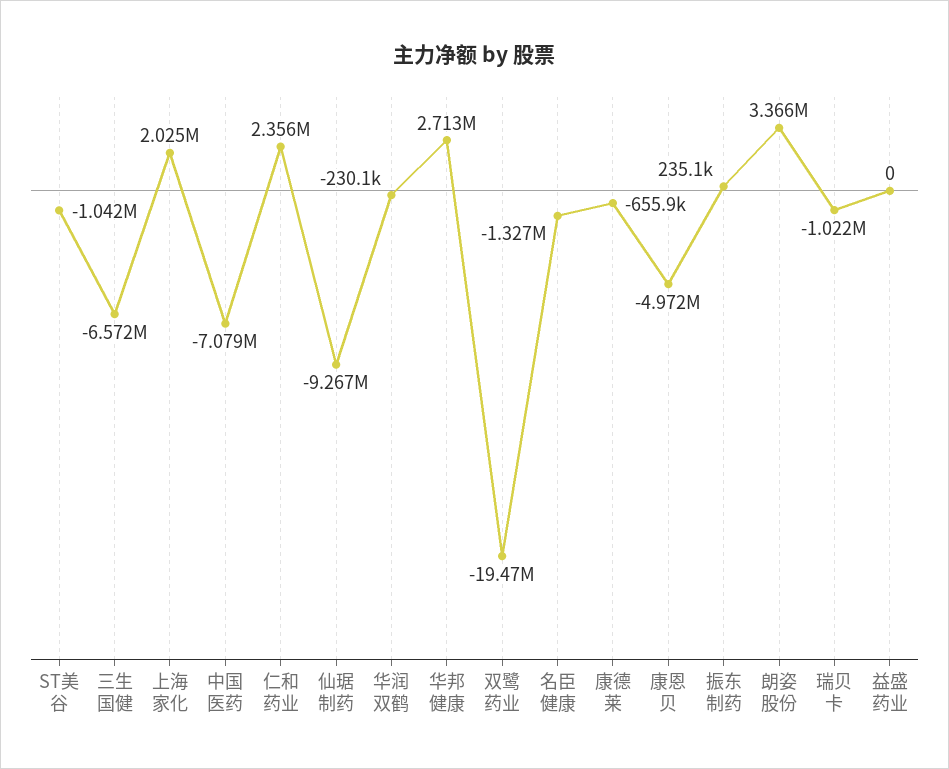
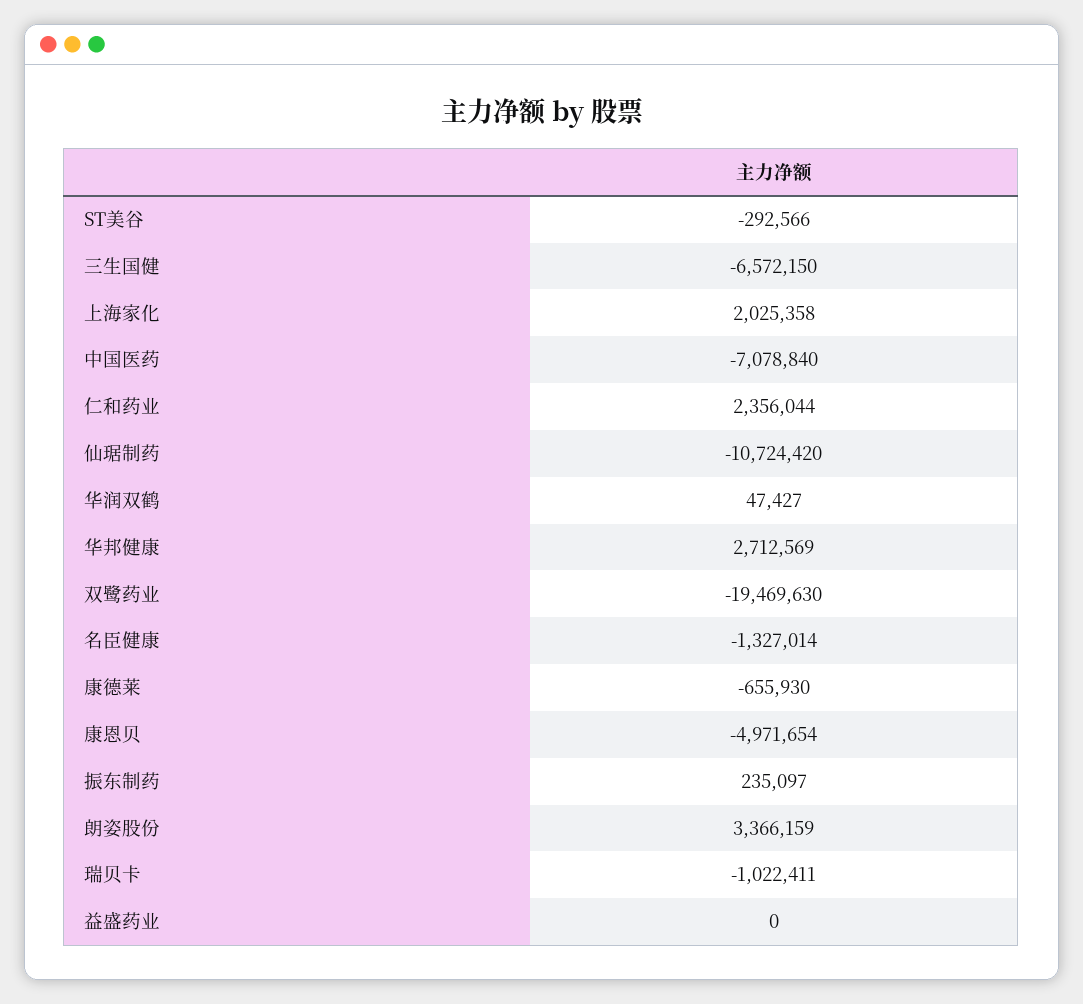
ST美谷: -1042000 -> -292566
仙琚制药: -9267000 -> -10724420
华润双鹤: -230100 -> 47427

